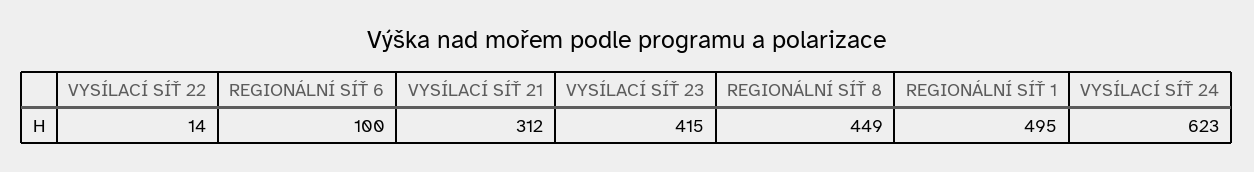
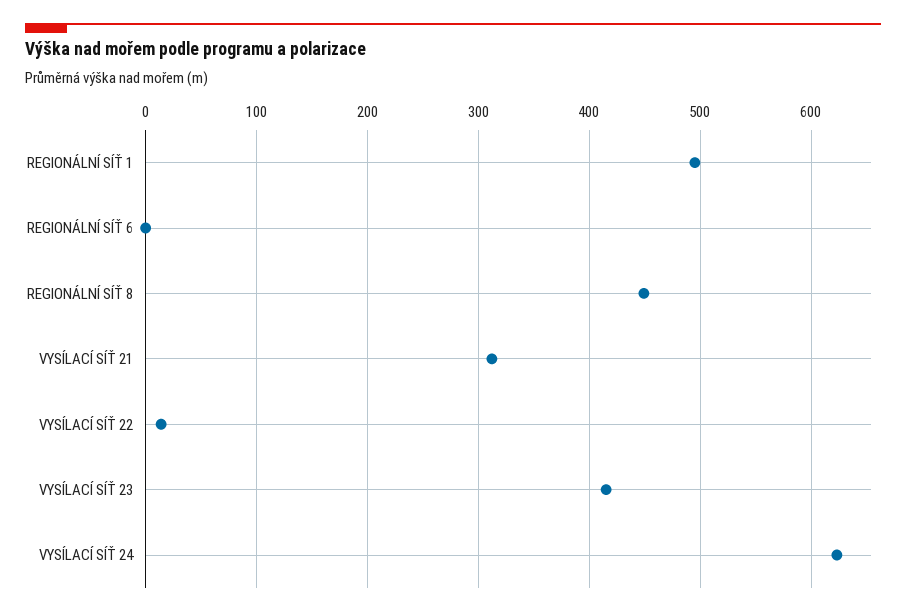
REGIONÁLNÍ SÍŤ 6: 100 -> 0

